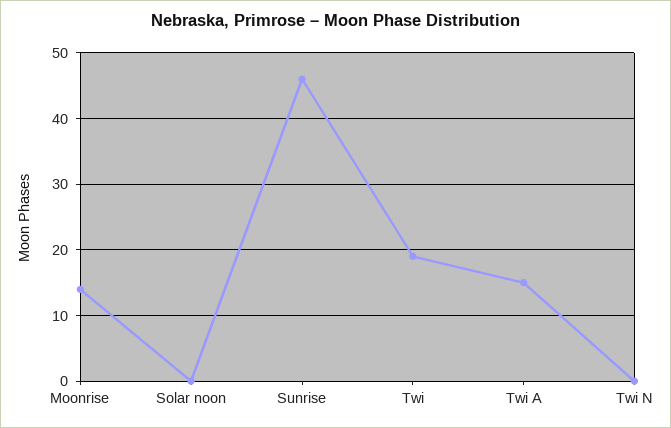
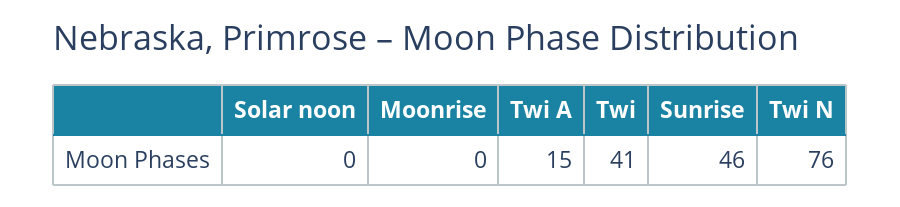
Moonrise: 14 -> 0
Twi: 19 -> 41
Twi N: 0 -> 76

